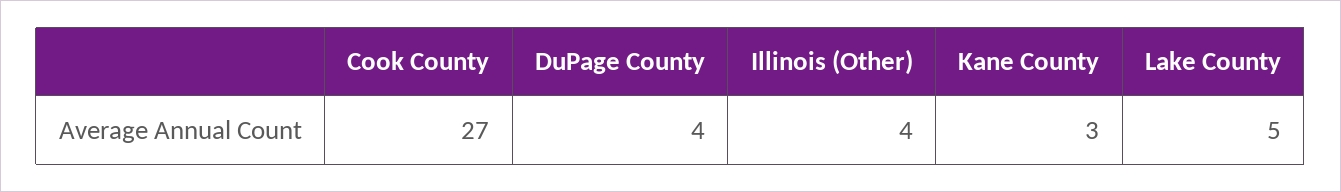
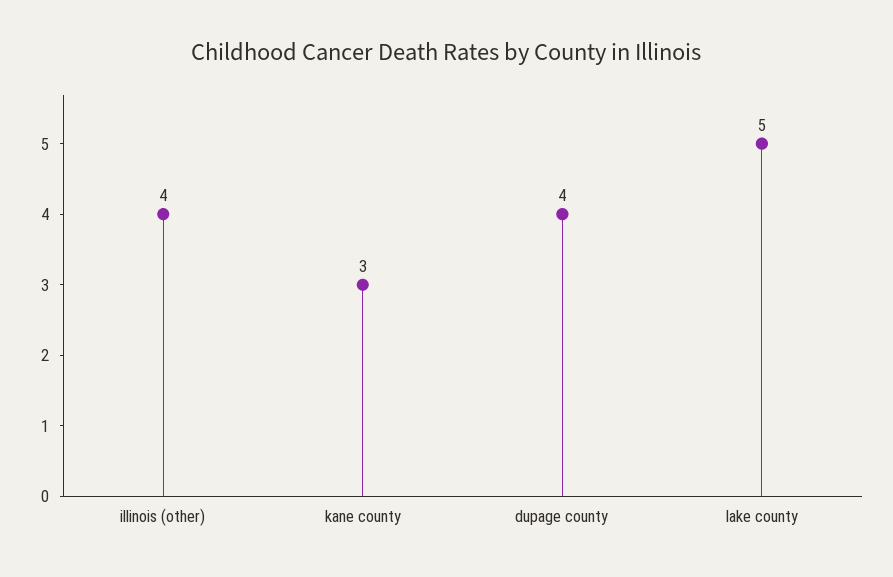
Cook County: 27 -> none

